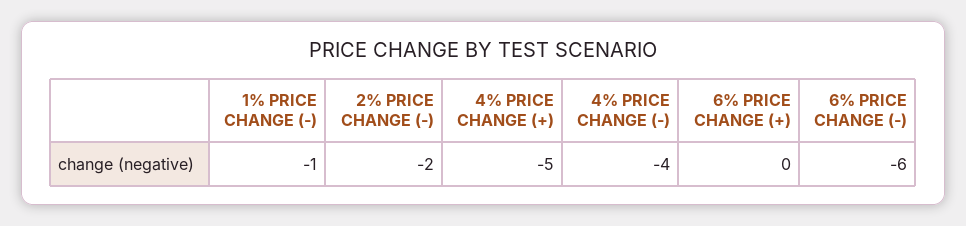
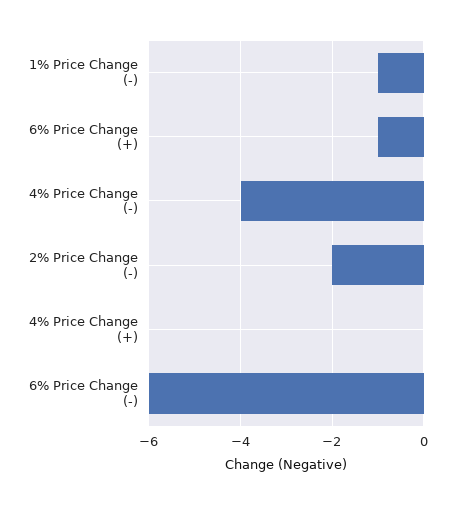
4% PRICE CHANGE (+): -5 -> 0
6% PRICE CHANGE (+): 0 -> -1

